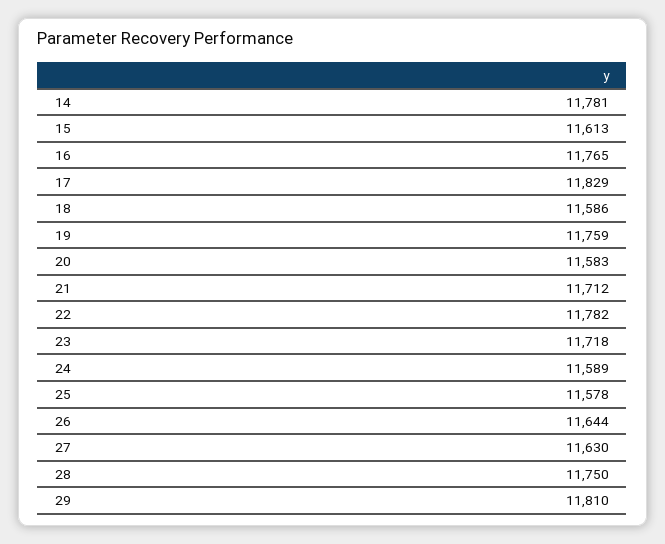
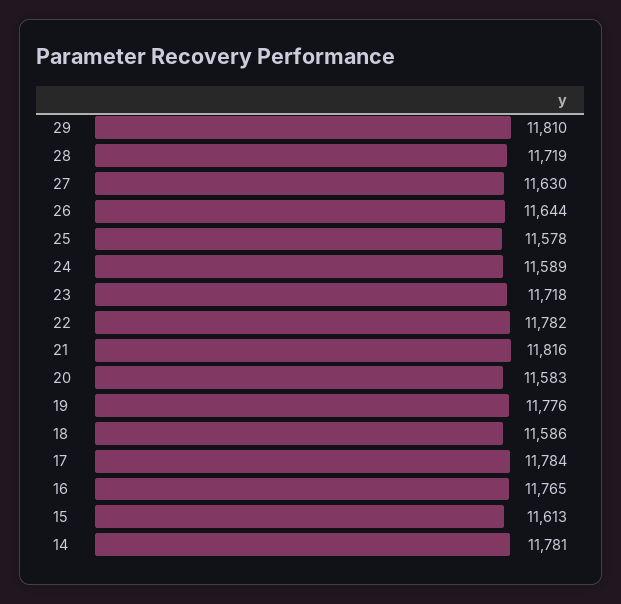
17: 11829 -> 11784
19: 11759 -> 11776
21: 11712 -> 11816
28: 11750 -> 11719

